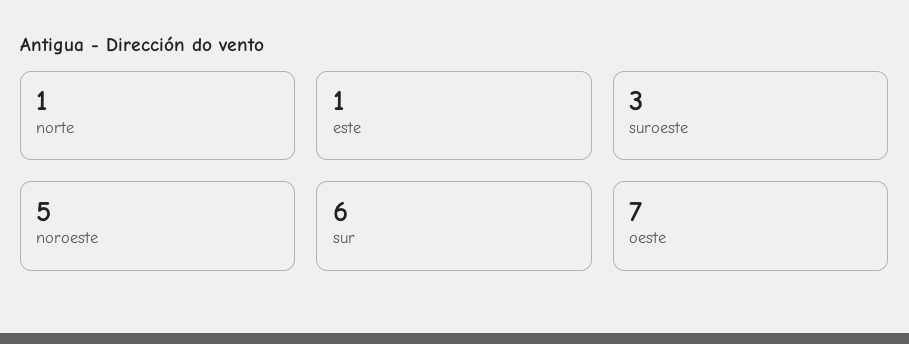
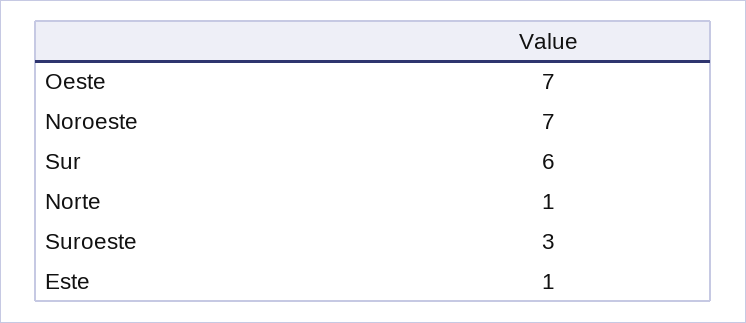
noroeste: 5 -> 7

